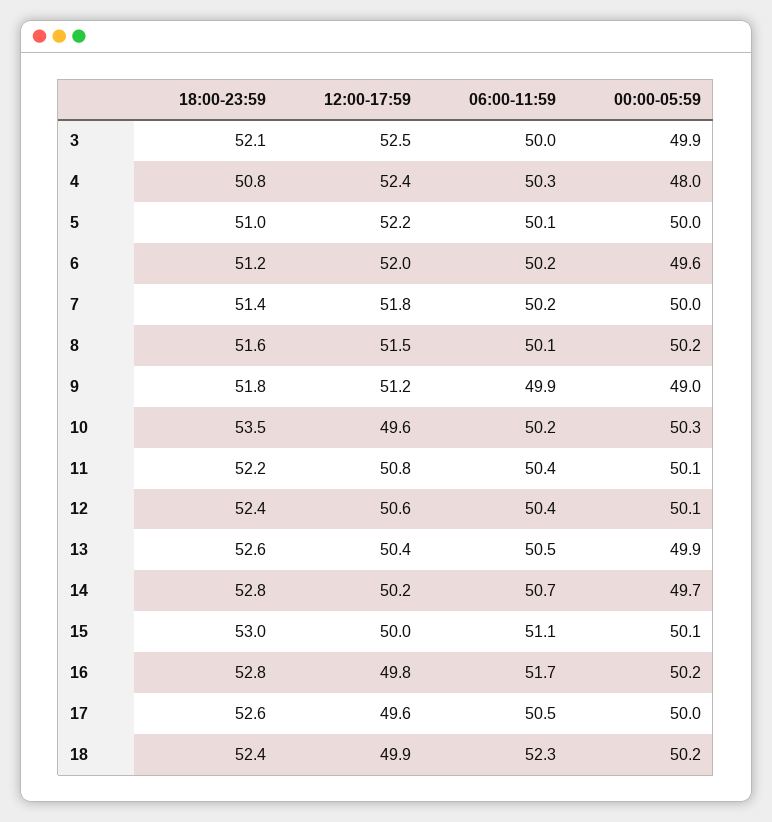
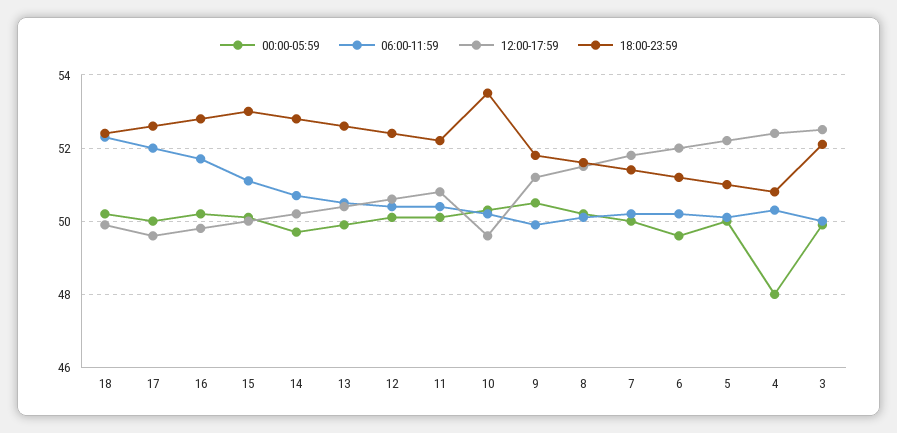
00:00-05:59, 9: 49 -> 50.5
06:00-11:59, 17: 50.5 -> 52

